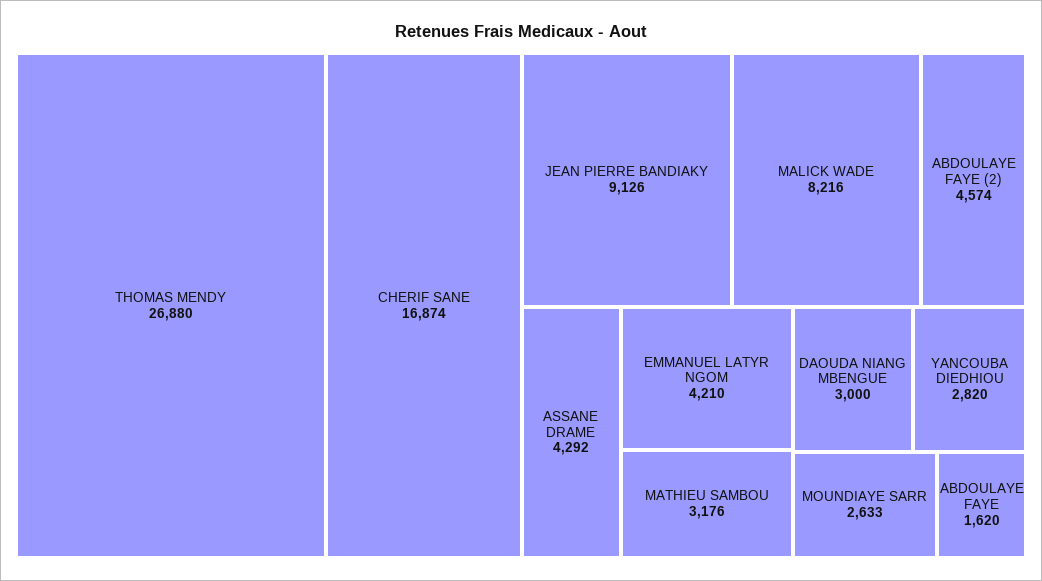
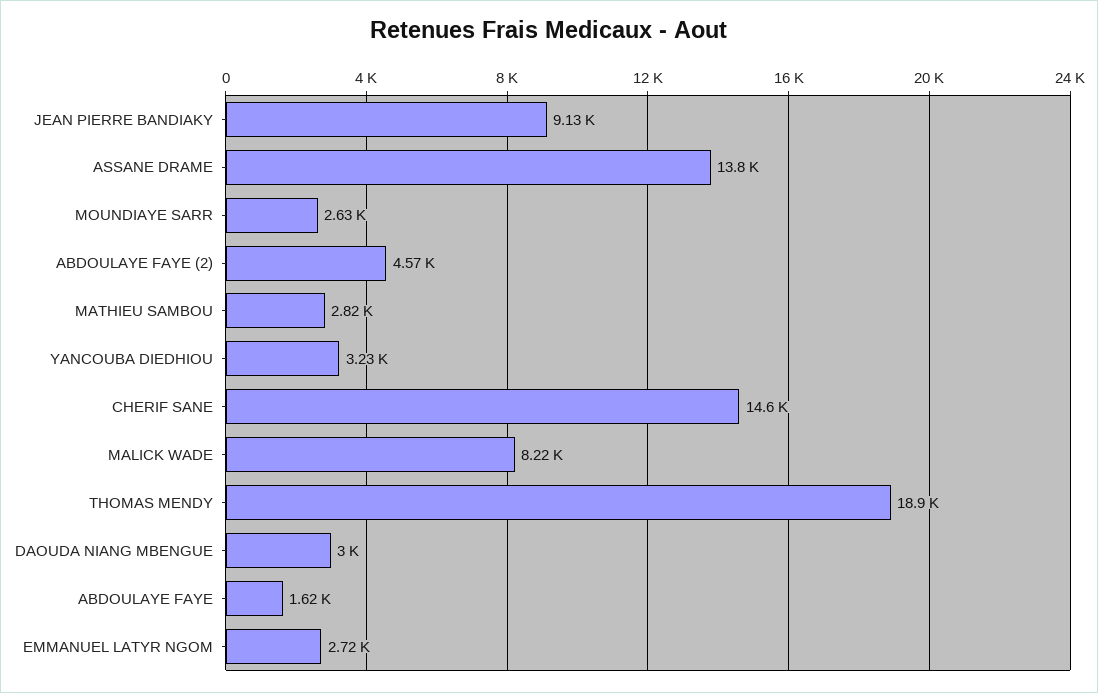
THOMAS MENDY: 26880 -> 18900
CHERIF SANE: 16874 -> 14600
ASSANE DRAME: 4292 -> 13800
EMMANUEL LATYR NGOM: 4210 -> 2720
MATHIEU SAMBOU: 3176 -> 2820
YANCOUBA DIEDHIOU: 2820 -> 3230

